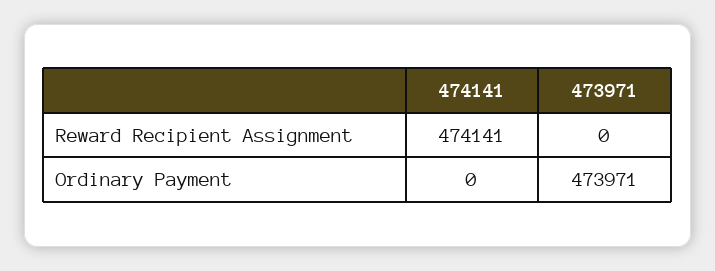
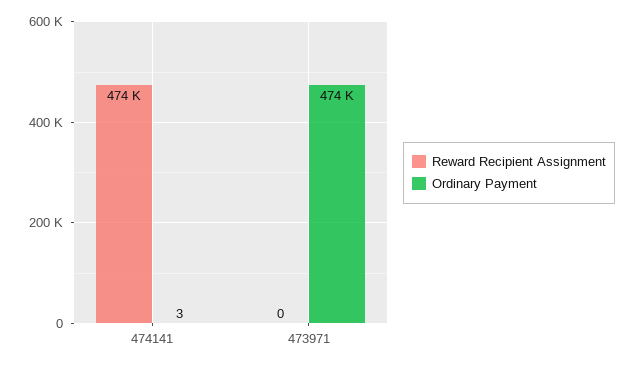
Ordinary Payment, 474141: 0 -> 3

